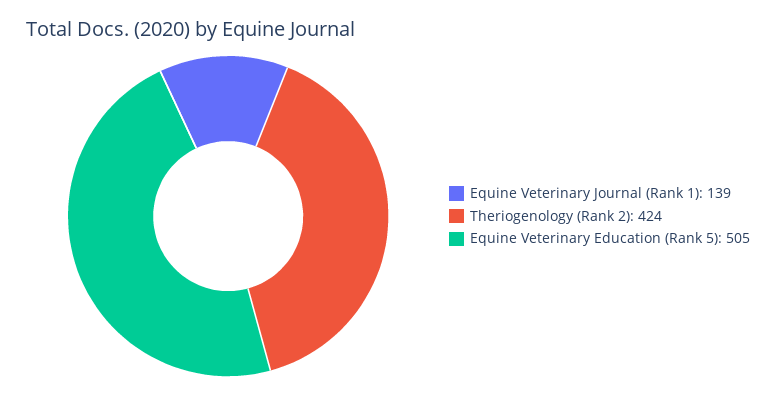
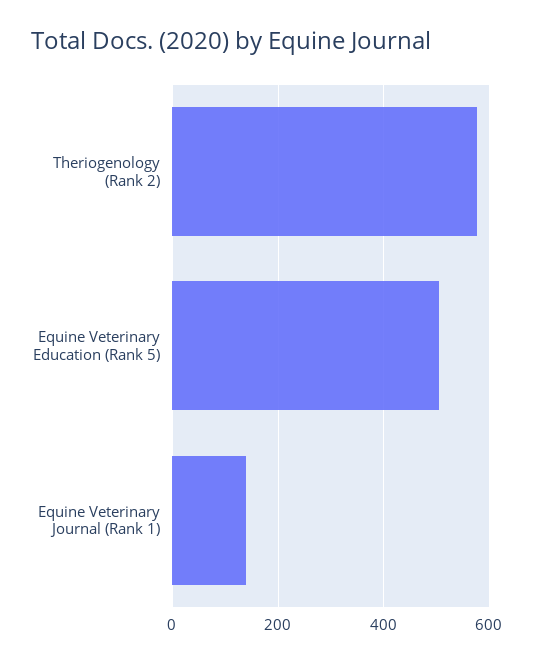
Theriogenology (Rank 2): 424 -> 580

